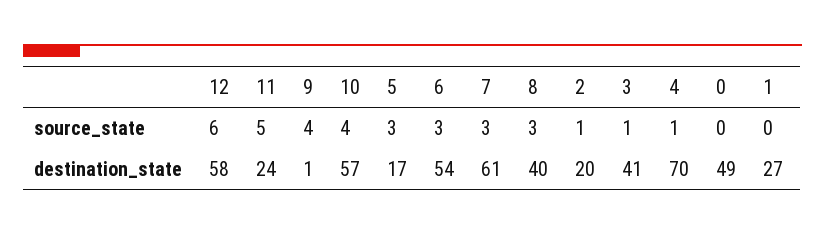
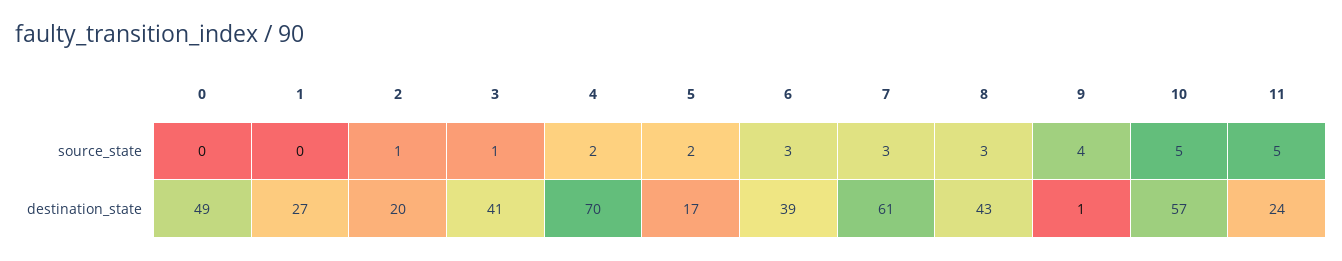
12, source_state: 6 -> none
10, source_state: 4 -> 5
5, source_state: 3 -> 2
4, source_state: 1 -> 2
12, destination_state: 58 -> none
6, destination_state: 54 -> 39
8, destination_state: 40 -> 43

